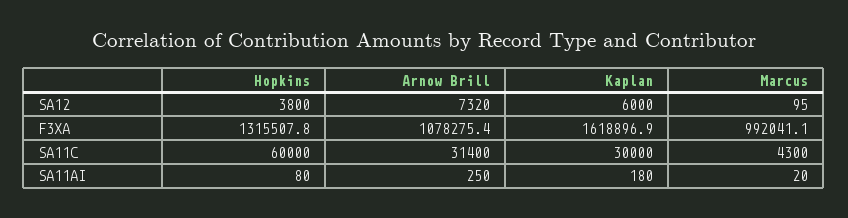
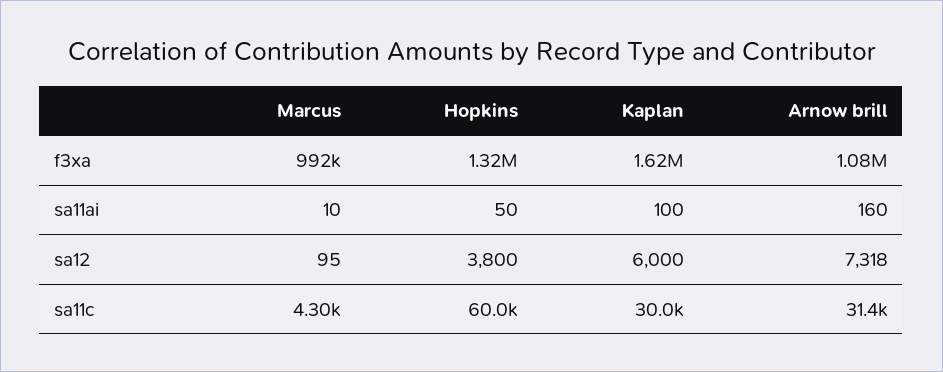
Arnow Brill, SA12: 7320 -> 7318
Hopkins, SA11AI: 80 -> 50
Arnow Brill, SA11AI: 250 -> 160
Kaplan, SA11AI: 180 -> 100
Marcus, SA11AI: 20 -> 10

